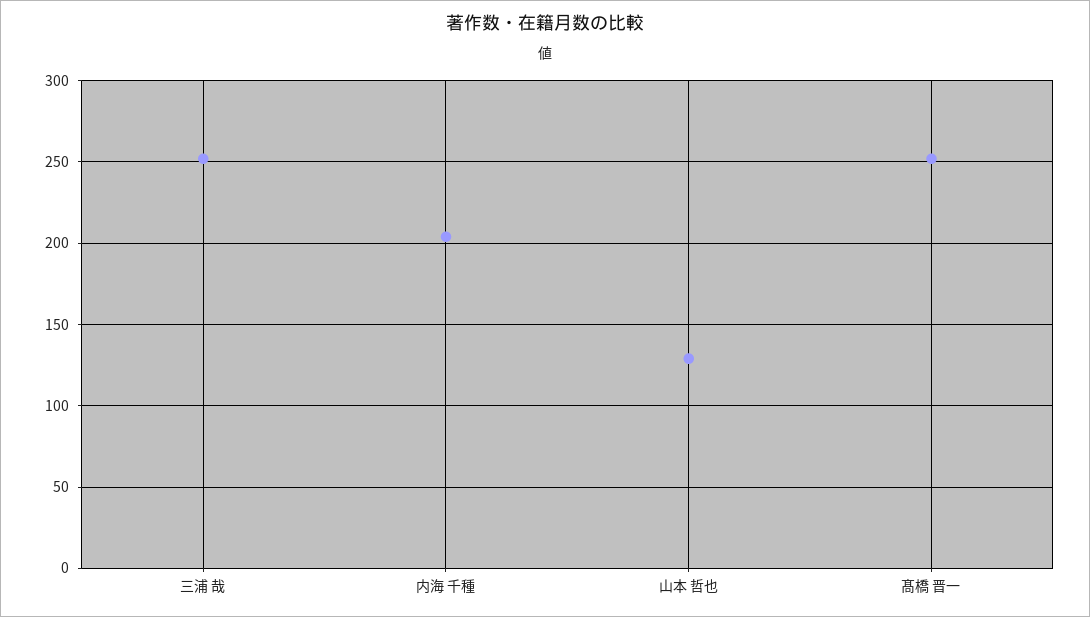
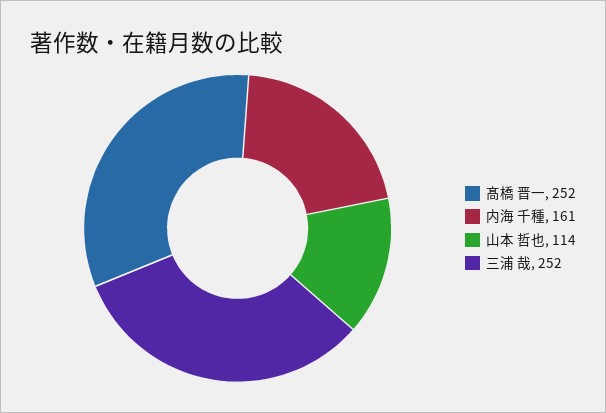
内海 千種: 205 -> 161
山本 哲也: 130 -> 114

